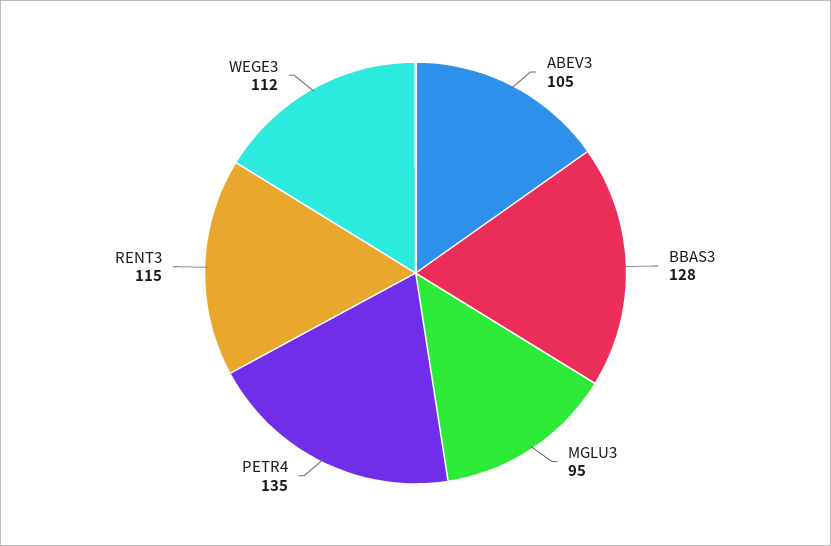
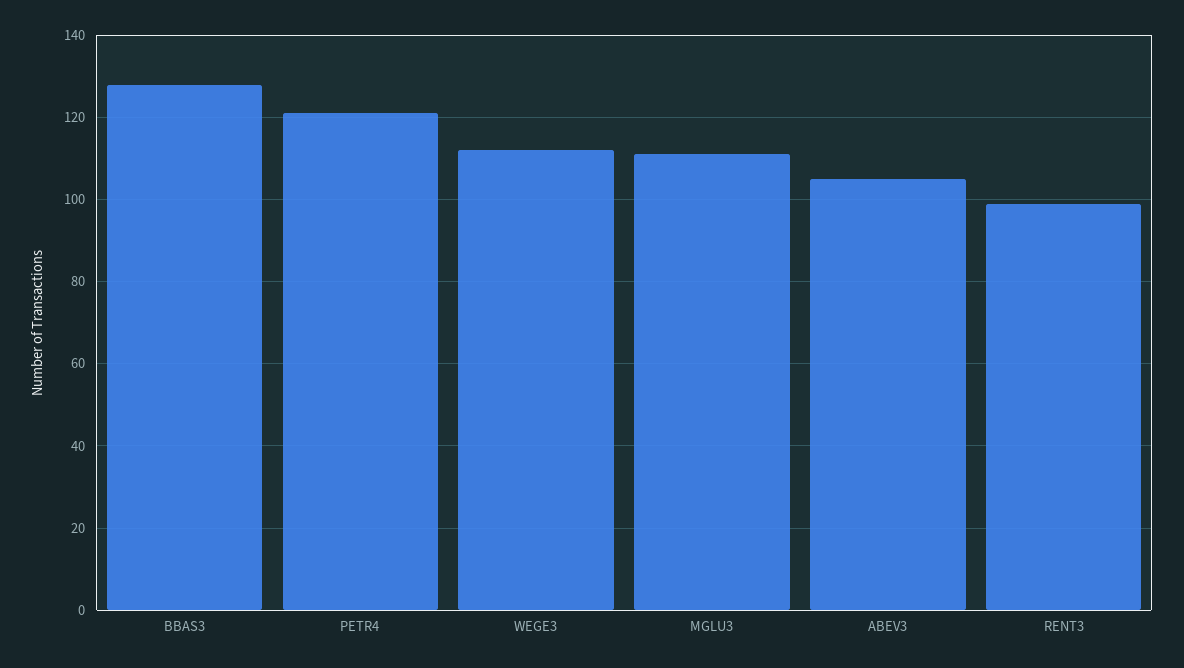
MGLU3: 95 -> 110
PETR4: 135 -> 120
RENT3: 115 -> 100

